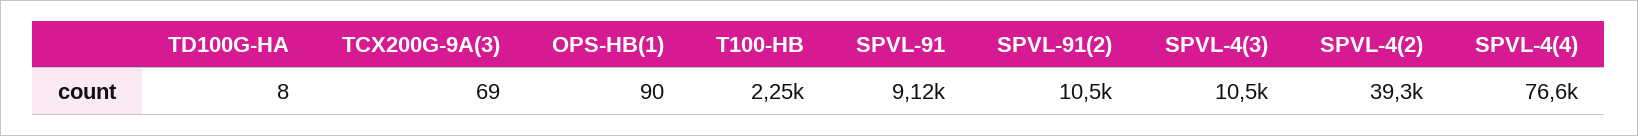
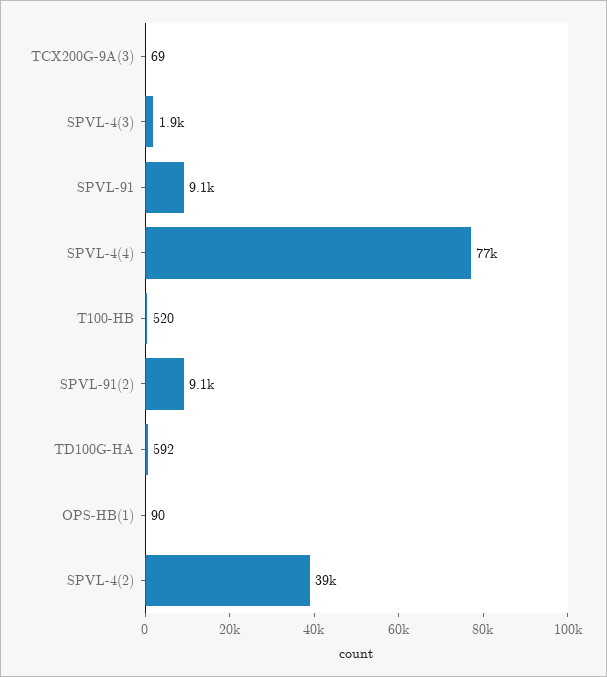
TD100G-HA: 8 -> 592
T100-HB: 2250 -> 520
SPVL-91(2): 10500 -> 9100
SPVL-4(3): 10500 -> 1900

